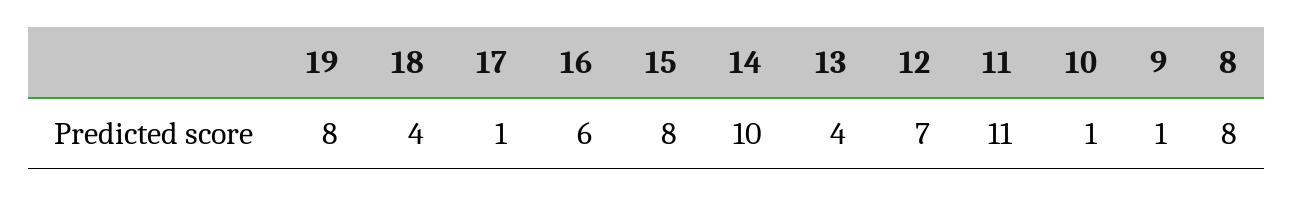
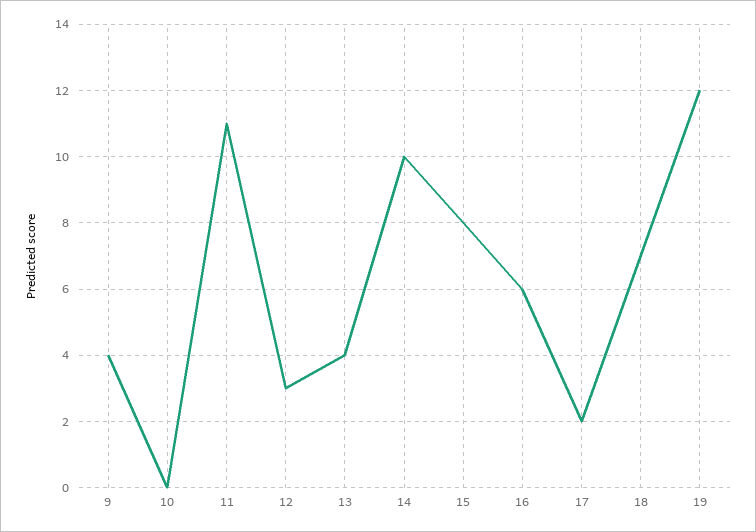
19: 8 -> 12
18: 4 -> 7
17: 1 -> 2
12: 7 -> 3
10: 1 -> 0
9: 1 -> 4
8: 8 -> none

